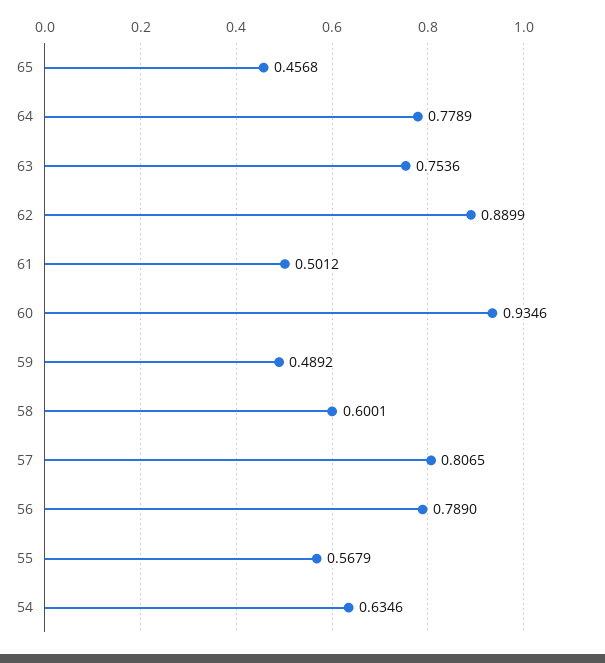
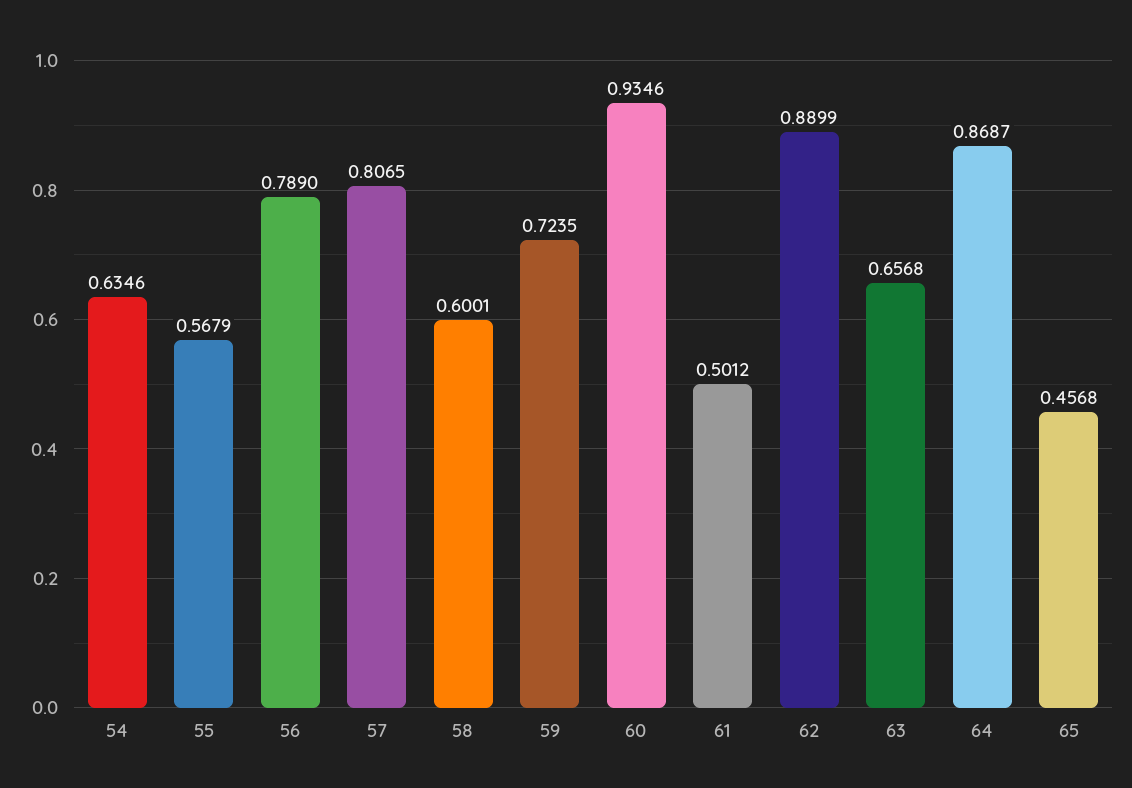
64: 0.7789 -> 0.8687
63: 0.7536 -> 0.6568
59: 0.4892 -> 0.7235

